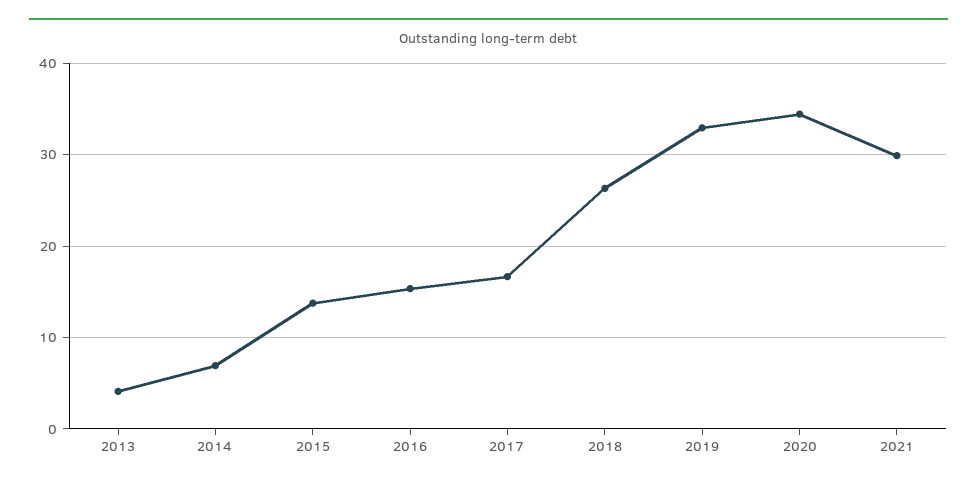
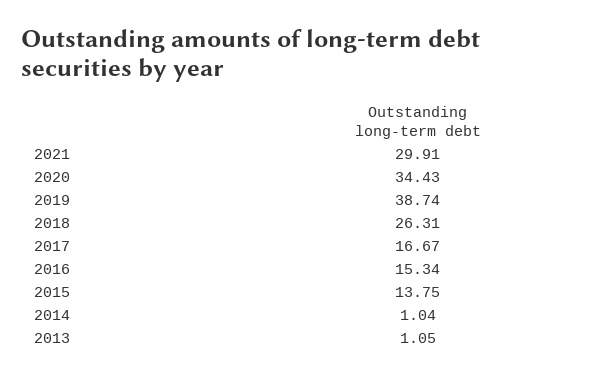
2013: 4 -> 1.05
2014: 7 -> 1.04
2019: 33 -> 38.74

